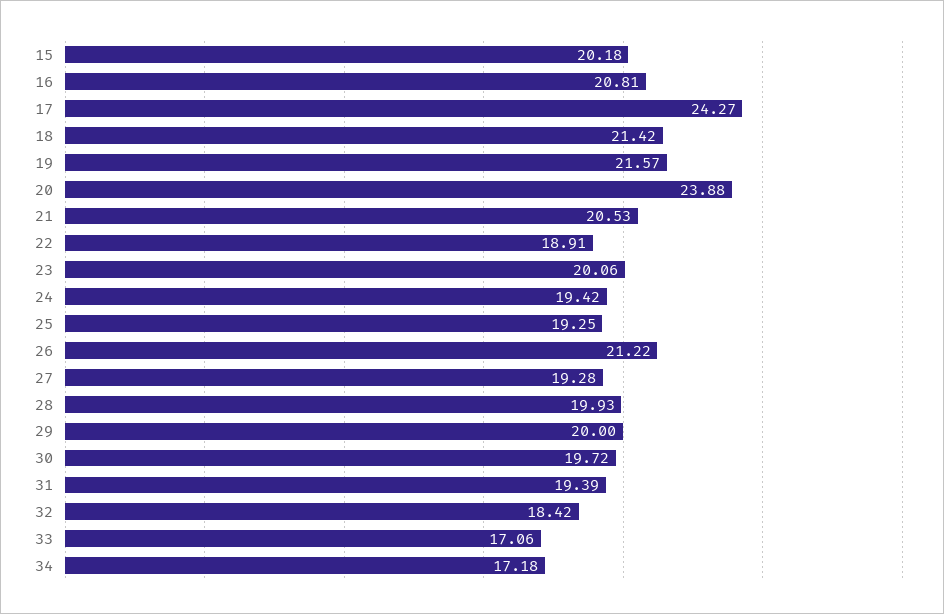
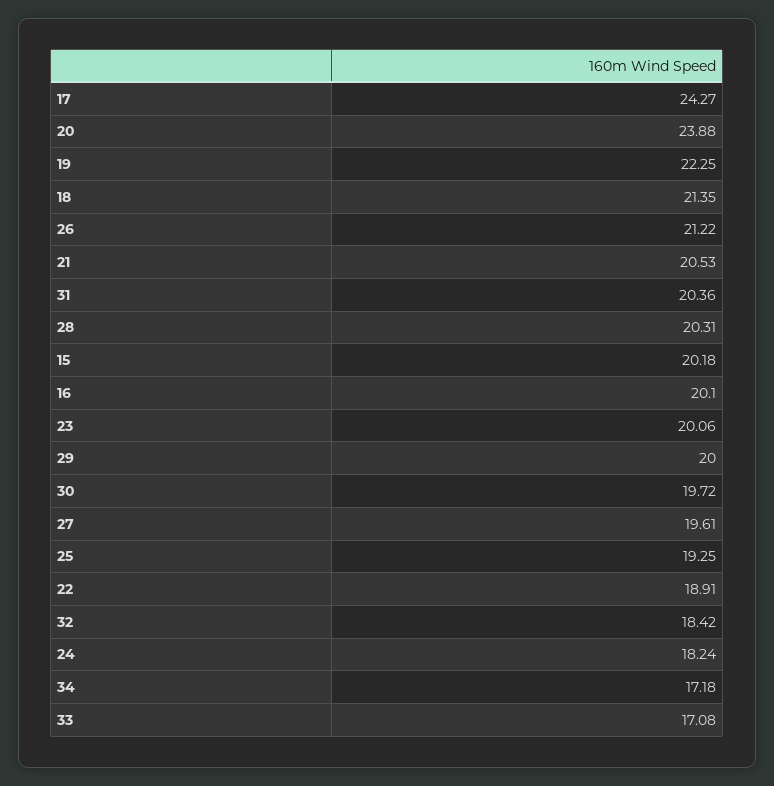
16: 20.81 -> 20.1
18: 21.42 -> 21.35
19: 21.57 -> 22.25
24: 19.42 -> 18.24
27: 19.28 -> 19.61
28: 19.93 -> 20.31
31: 19.39 -> 20.36
33: 17.06 -> 17.08

